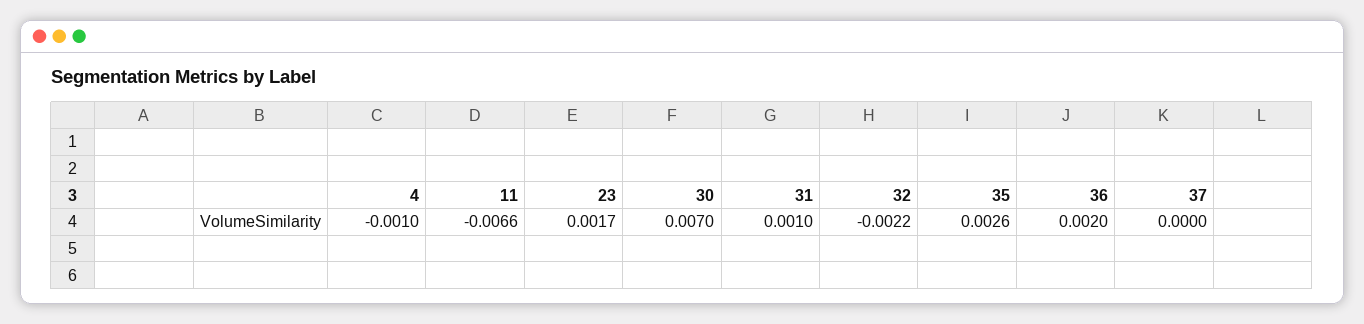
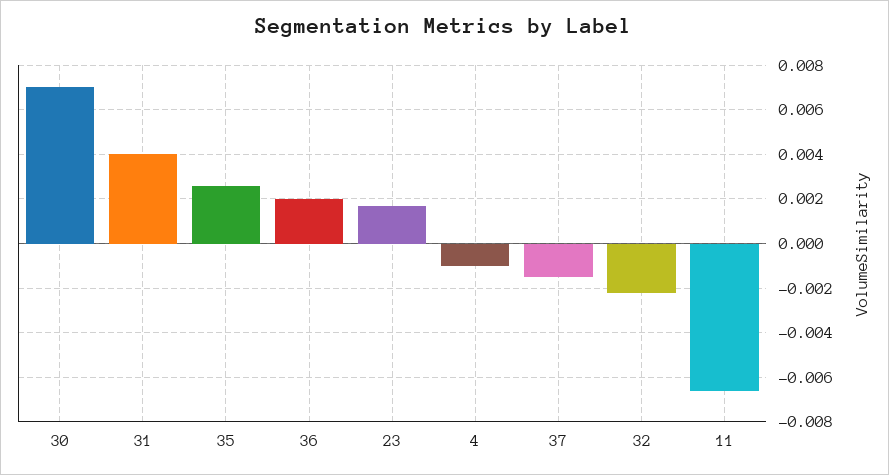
31: 0.001 -> 0.004
37: 0 -> -0.0015

